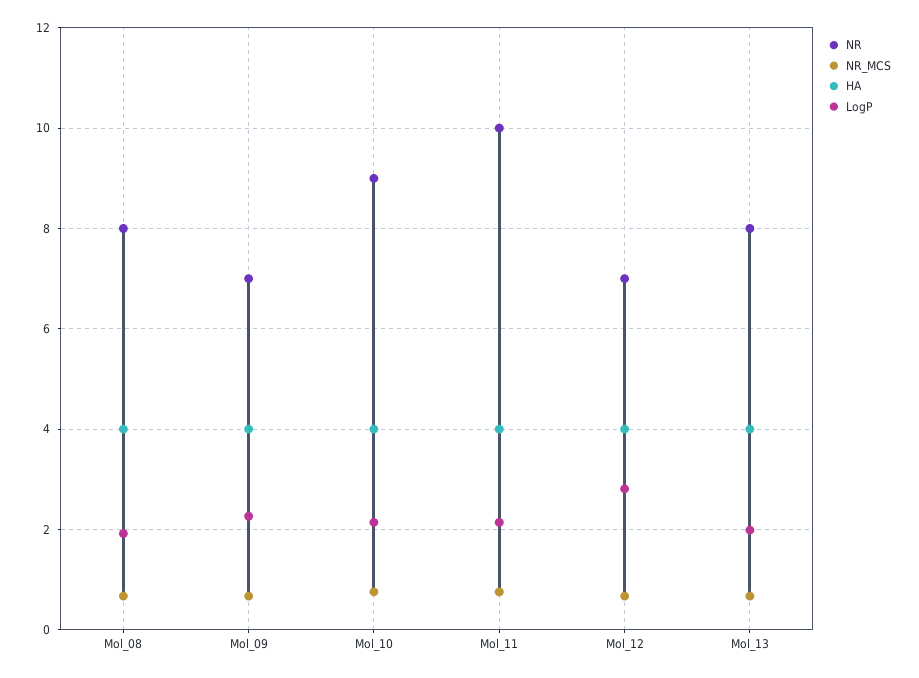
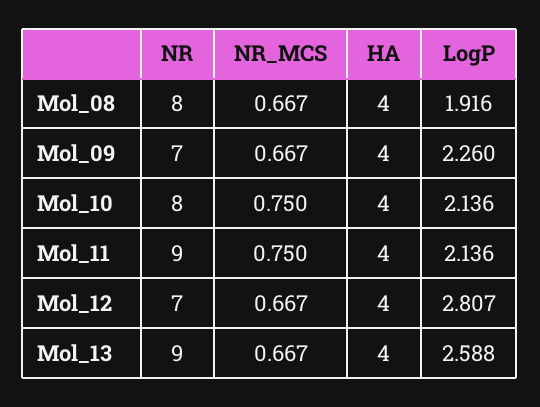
NR, Mol_10: 9 -> 8
NR, Mol_11: 10 -> 9
NR, Mol_13: 8 -> 9
LogP, Mol_13: 2 -> 2.588

